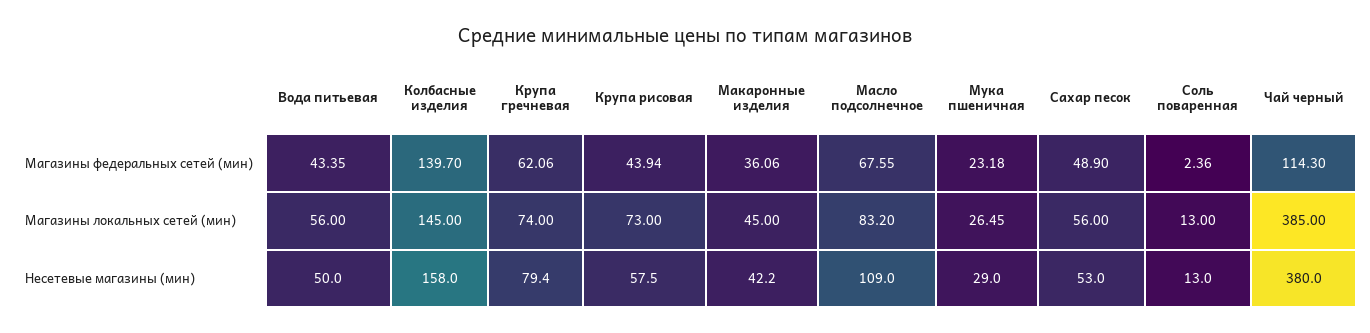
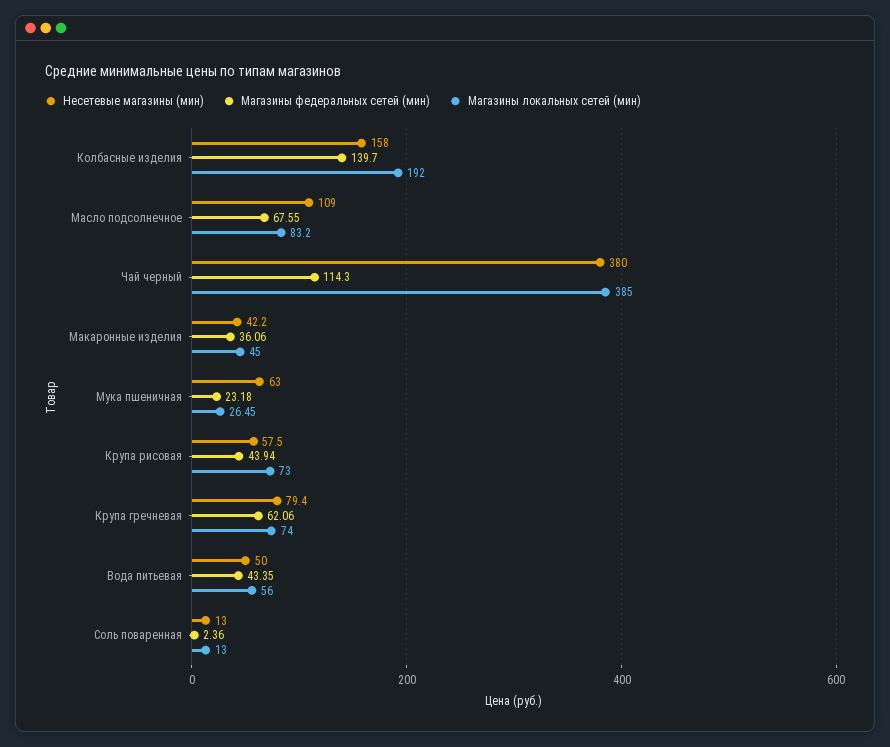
Магазины федеральных сетей (мин), Сахар песок: 48.9 -> none
Магазины локальных сетей (мин), Колбасные изделия: 145 -> 192
Магазины локальных сетей (мин), Сахар песок: 56 -> none
Несетевые магазины (мин), Мука пшеничная: 29 -> 63
Несетевые магазины (мин), Сахар песок: 53 -> none

